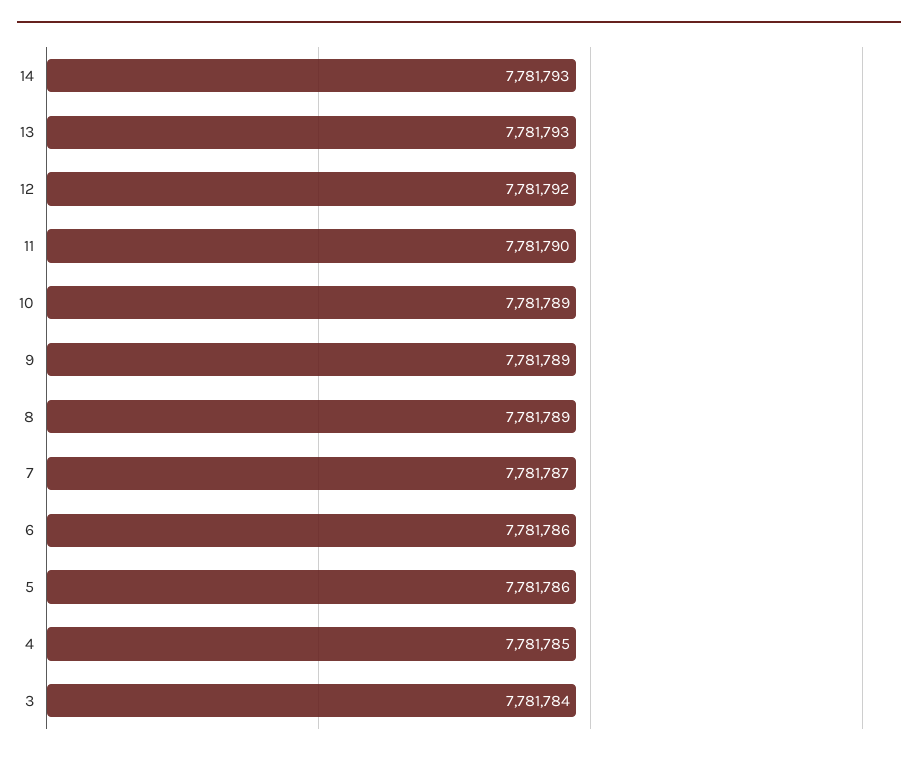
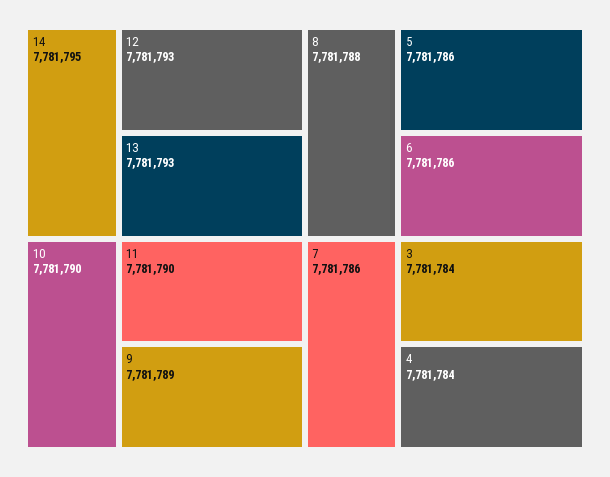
14: 7781793 -> 7781795
12: 7781792 -> 7781793
10: 7781789 -> 7781790
8: 7781789 -> 7781788
7: 7781787 -> 7781786
4: 7781785 -> 7781784

